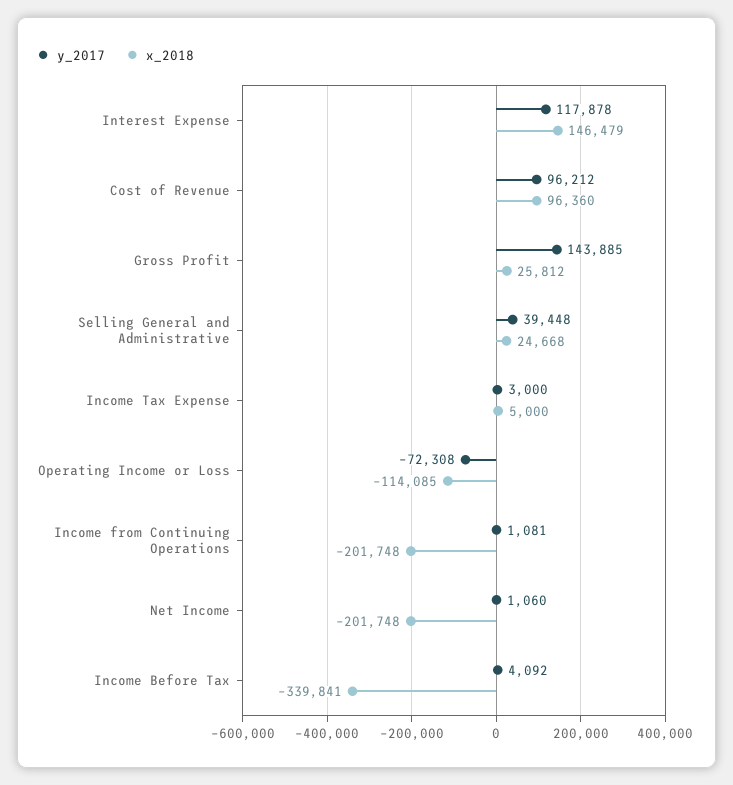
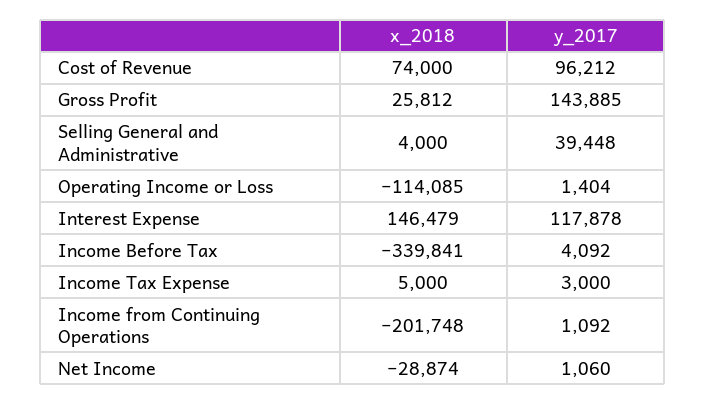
x_2018, Cost of Revenue: 96360 -> 74000
x_2018, Selling General and Administrative: 24668 -> 4000
y_2017, Operating Income or Loss: -72308 -> 1404
y_2017, Income from Continuing Operations: 1081 -> 1092
x_2018, Net Income: -201748 -> -28874

